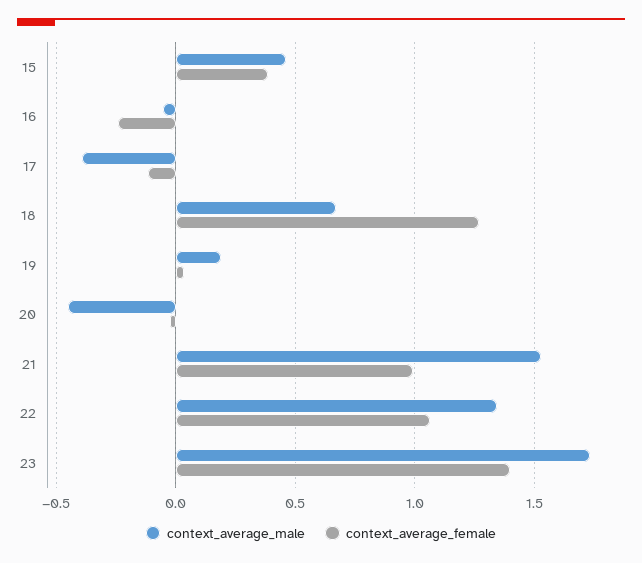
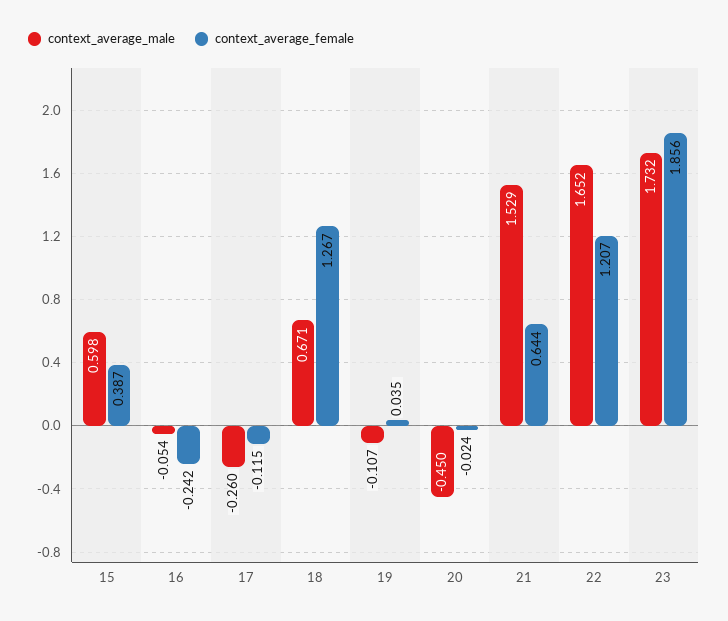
context_average_male, 15: 0.45 -> 0.598
context_average_male, 17: -0.4 -> -0.26
context_average_male, 19: 0.2 -> -0.107
context_average_female, 21: 1 -> 0.644
context_average_male, 22: 1.35 -> 1.652
context_average_female, 22: 1.05 -> 1.207
context_average_female, 23: 1.4 -> 1.856

